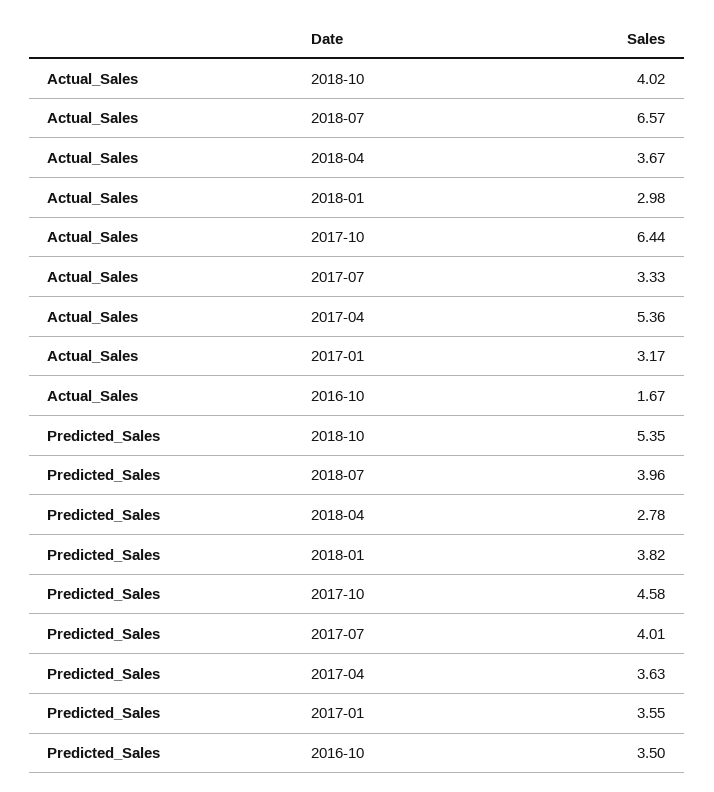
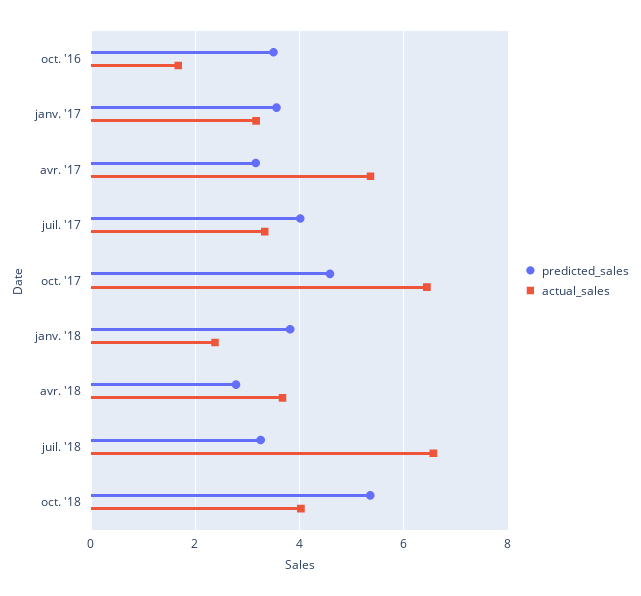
Actual_Sales, 2018-01: 2.98 -> 2.4
Predicted_Sales, 2018-07: 3.96 -> 3.2
Predicted_Sales, 2017-04: 3.63 -> 3.2

